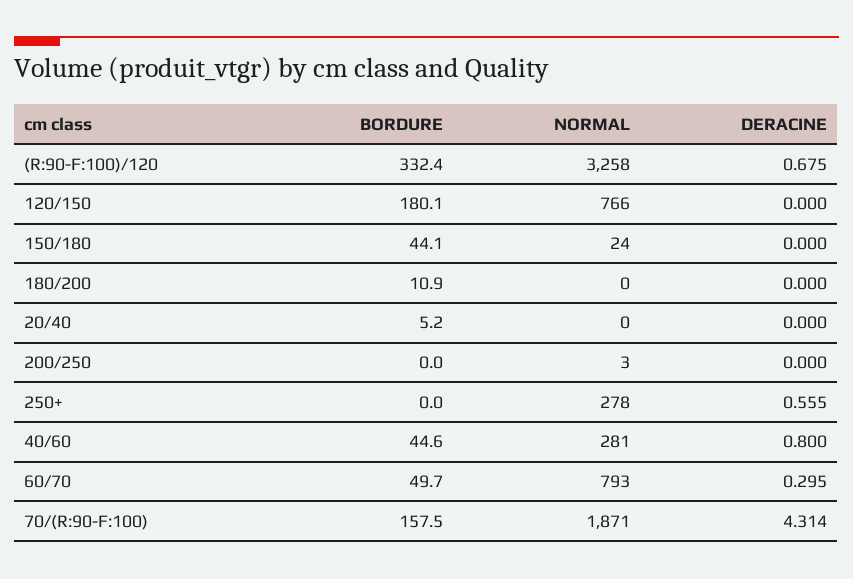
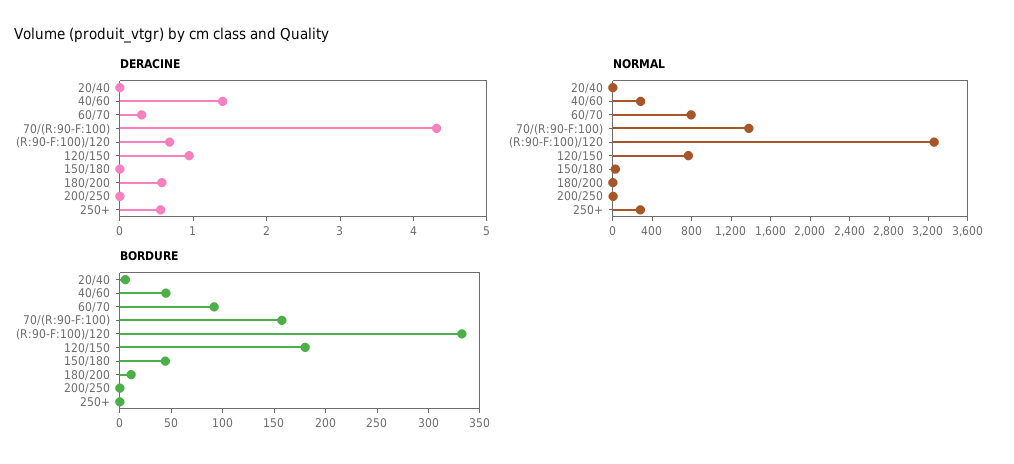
DERACINE, 120/150: 0 -> 1
DERACINE, 180/200: 0 -> 0.6
DERACINE, 40/60: 0.8 -> 1.4
BORDURE, 60/70: 49.7 -> 90
NORMAL, 70/(R:90-F:100): 1871 -> 1400

